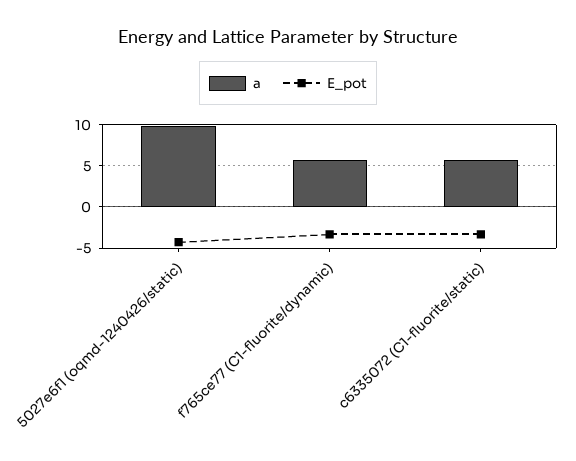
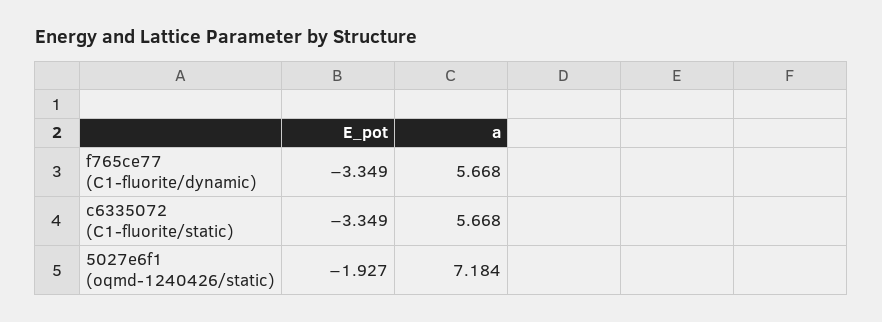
a, 5027e6f1 (oqmd-1240426/static): 10 -> 7.184
E_pot, 5027e6f1 (oqmd-1240426/static): -4 -> -1.927

